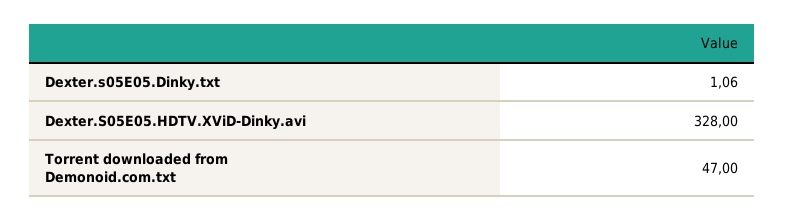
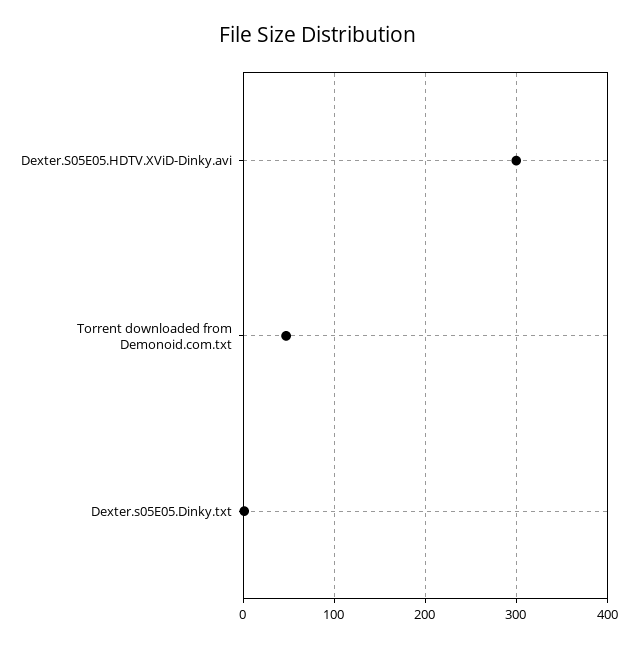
Dexter.S05E05.HDTV.XViD-Dinky.avi: 328 -> 300

